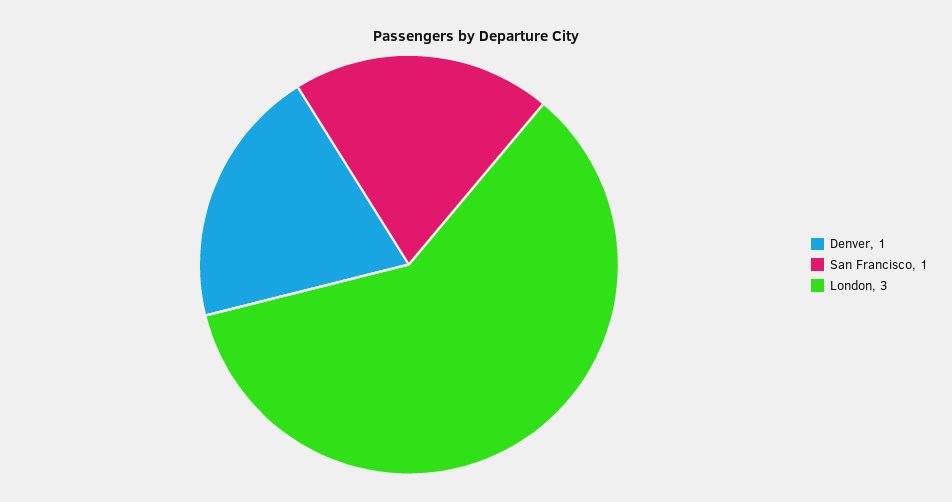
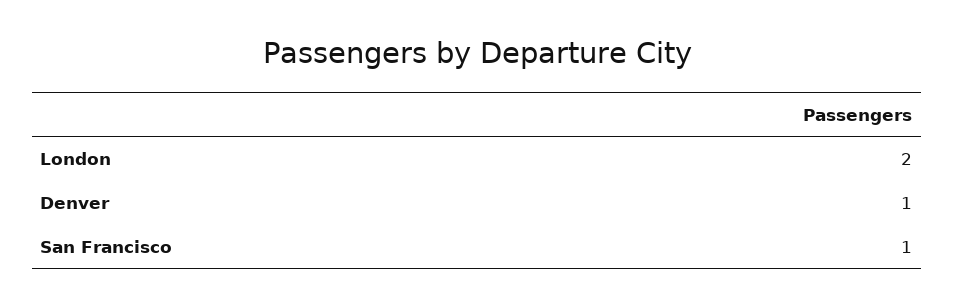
London: 3 -> 2

